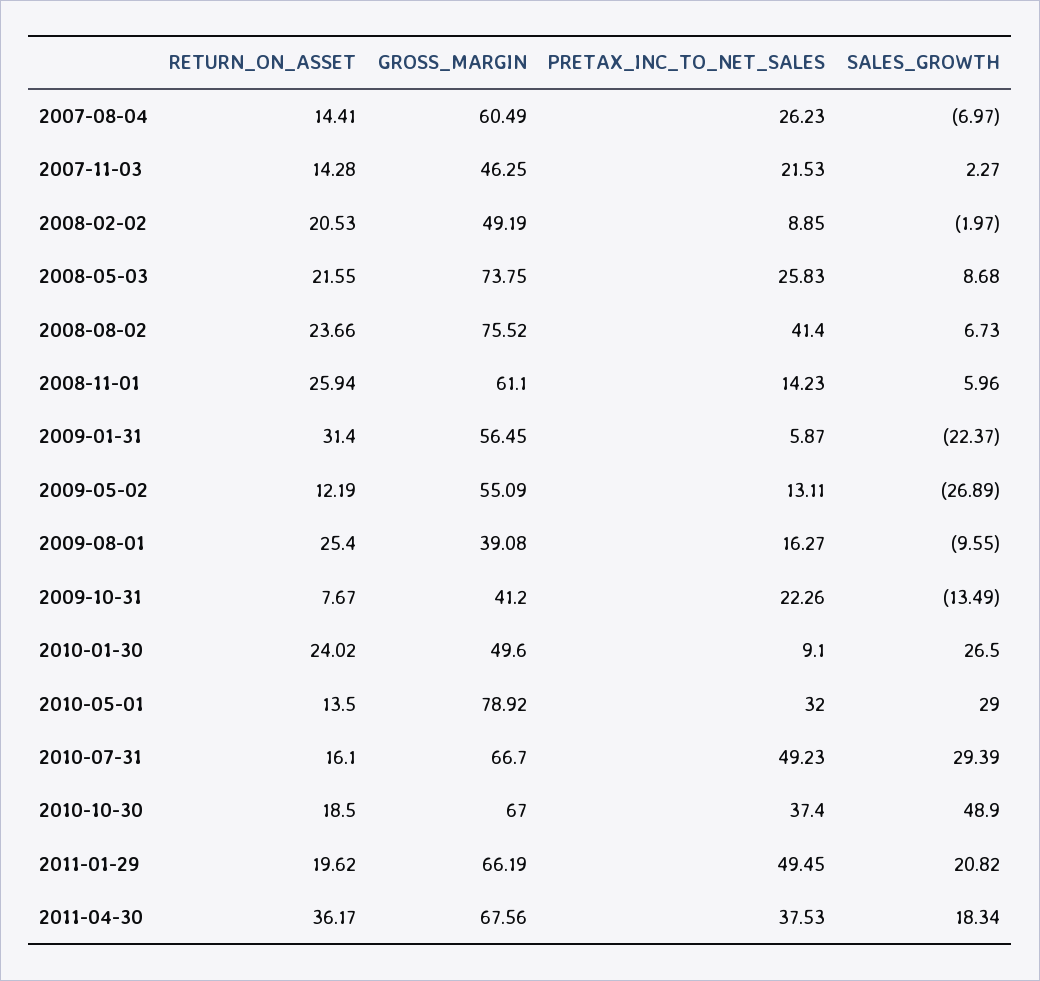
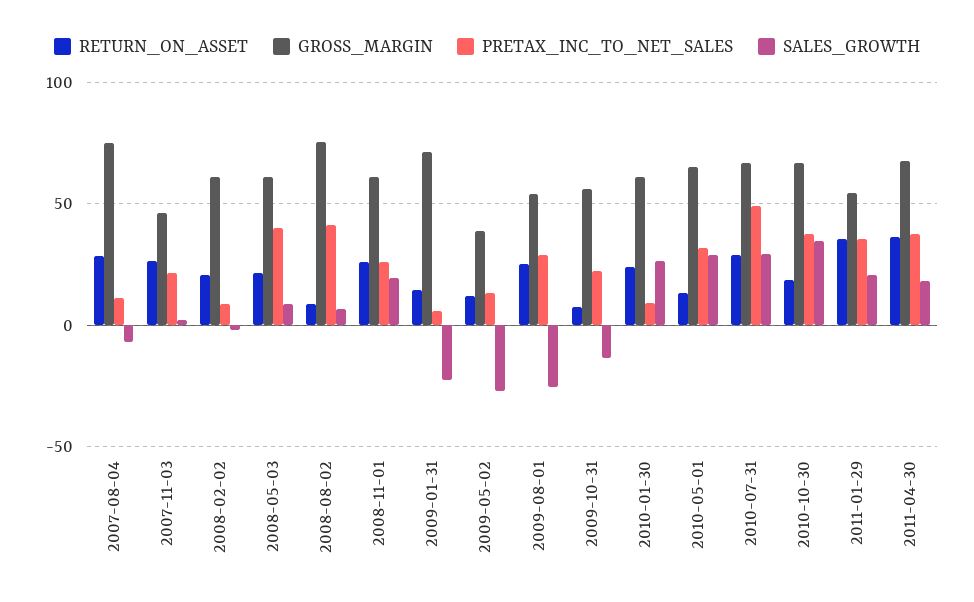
RETURN_ON_ASSET, 2007-08-04: 14.41 -> 30
GROSS_MARGIN, 2007-08-04: 60.49 -> 75
PRETAX_INC_TO_NET_SALES, 2007-08-04: 26.23 -> 10
RETURN_ON_ASSET, 2007-11-03: 14.28 -> 25
GROSS_MARGIN, 2008-02-02: 49.19 -> 60
GROSS_MARGIN, 2008-05-03: 73.75 -> 60
PRETAX_INC_TO_NET_SALES, 2008-05-03: 25.83 -> 40
RETURN_ON_ASSET, 2008-08-02: 23.66 -> 10
PRETAX_INC_TO_NET_SALES, 2008-11-01: 14.23 -> 25
SALES_GROWTH, 2008-11-01: 5.96 -> 20
RETURN_ON_ASSET, 2009-01-31: 31.4 -> 15
GROSS_MARGIN, 2009-01-31: 56.45 -> 70
GROSS_MARGIN, 2009-05-02: 55.09 -> 40
GROSS_MARGIN, 2009-08-01: 39.08 -> 55
PRETAX_INC_TO_NET_SALES, 2009-08-01: 16.27 -> 30
SALES_GROWTH, 2009-08-01: -9.55 -> -25
GROSS_MARGIN, 2009-10-31: 41.2 -> 55
GROSS_MARGIN, 2010-01-30: 49.6 -> 60
GROSS_MARGIN, 2010-05-01: 78.92 -> 65
RETURN_ON_ASSET, 2010-07-31: 16.1 -> 30
SALES_GROWTH, 2010-10-30: 48.9 -> 35
RETURN_ON_ASSET, 2011-01-29: 19.62 -> 35
GROSS_MARGIN, 2011-01-29: 66.19 -> 55
PRETAX_INC_TO_NET_SALES, 2011-01-29: 49.45 -> 35

